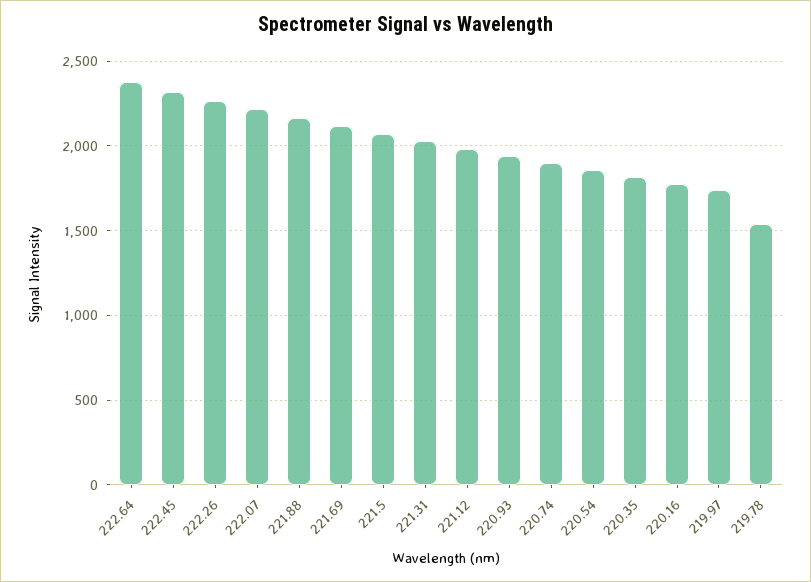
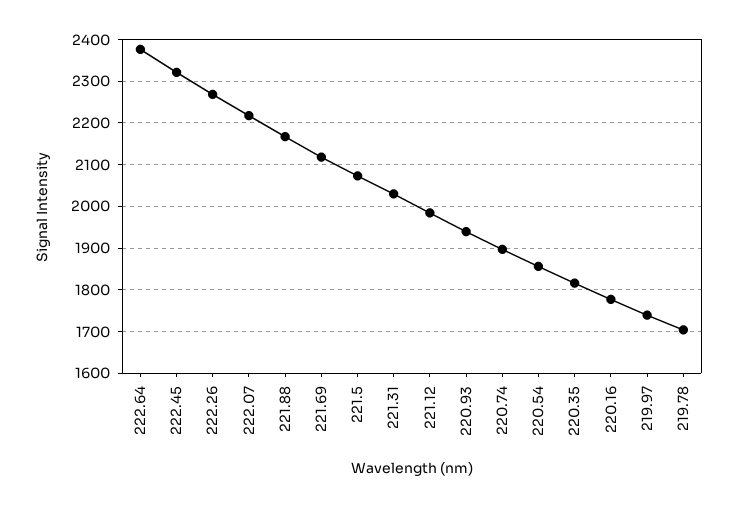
219.78: 1550 -> 1700

